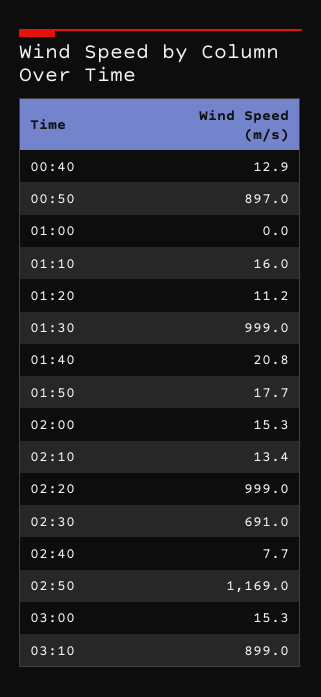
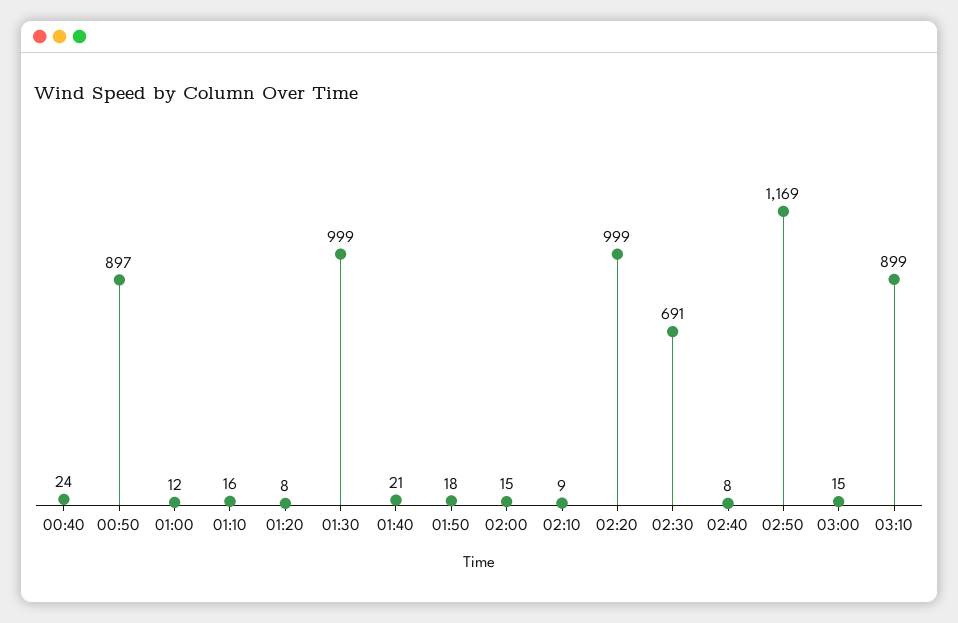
00:40: 12.9 -> 24
01:00: 0 -> 12
01:20: 11.2 -> 8
02:10: 13.4 -> 9

